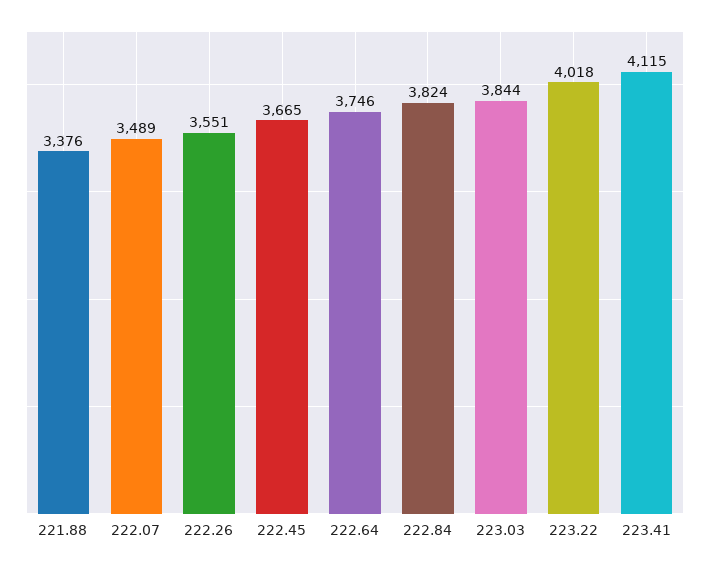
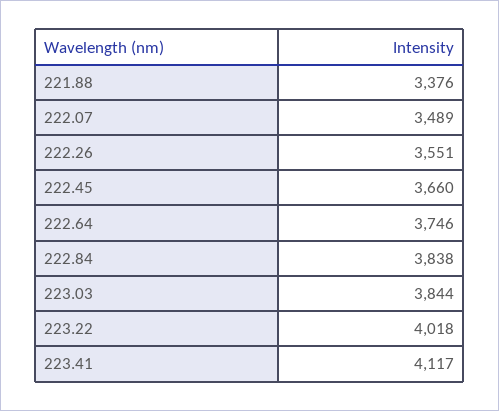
222.45: 3665 -> 3660
222.84: 3824 -> 3838
223.41: 4115 -> 4117

